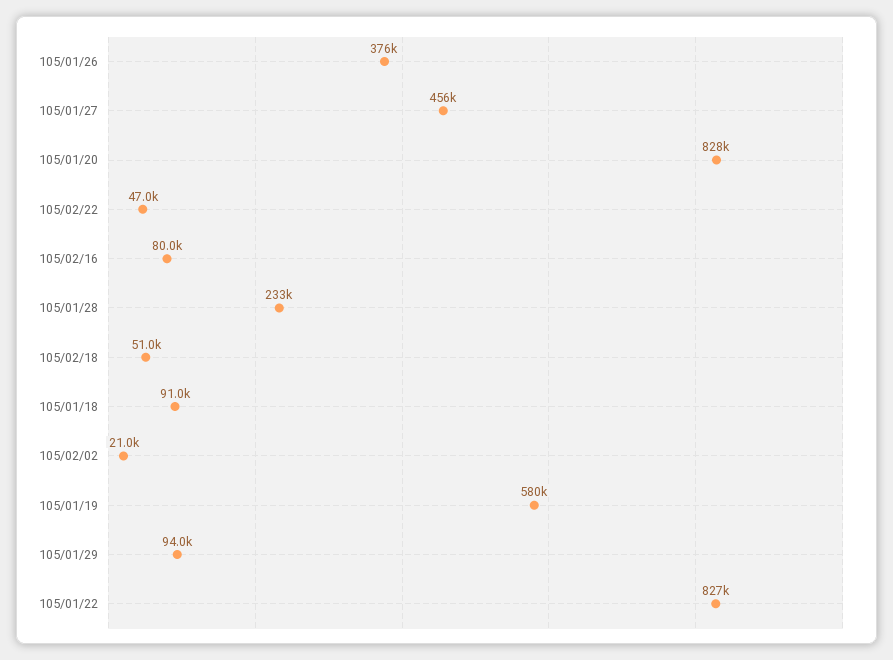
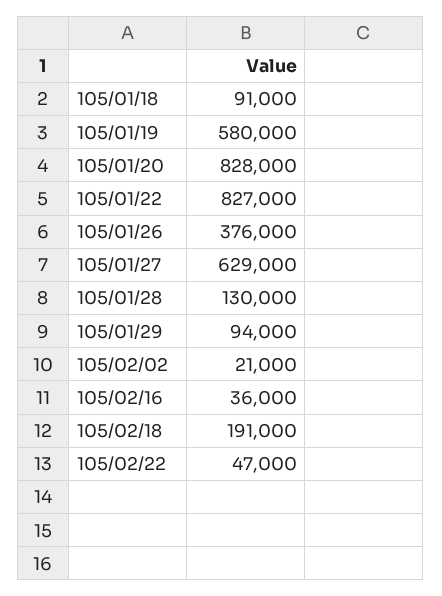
105/01/27: 456000 -> 629000
105/02/16: 80000 -> 36000
105/01/28: 233000 -> 130000
105/02/18: 51000 -> 191000

